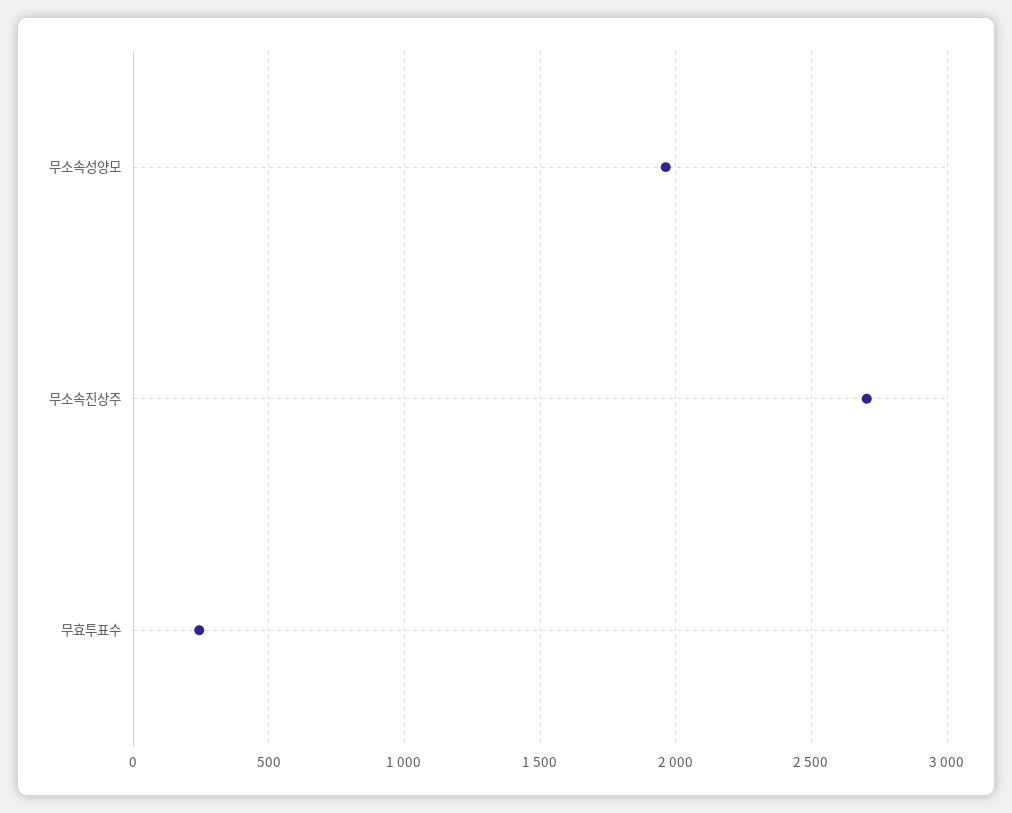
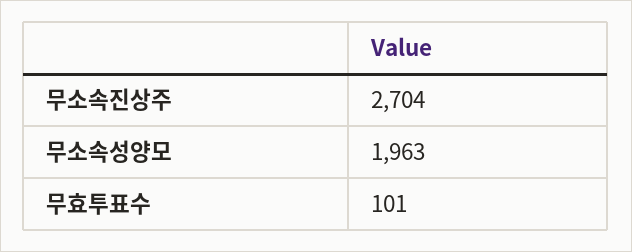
무효투표수: 250 -> 101

